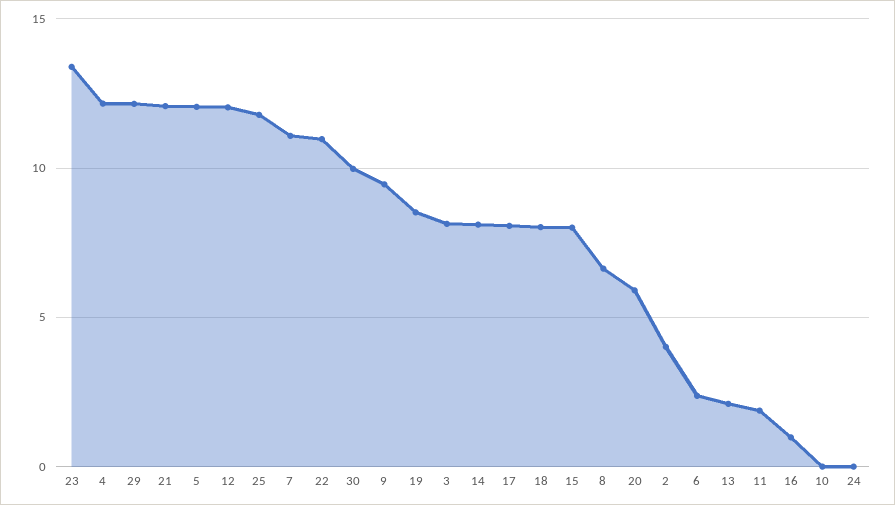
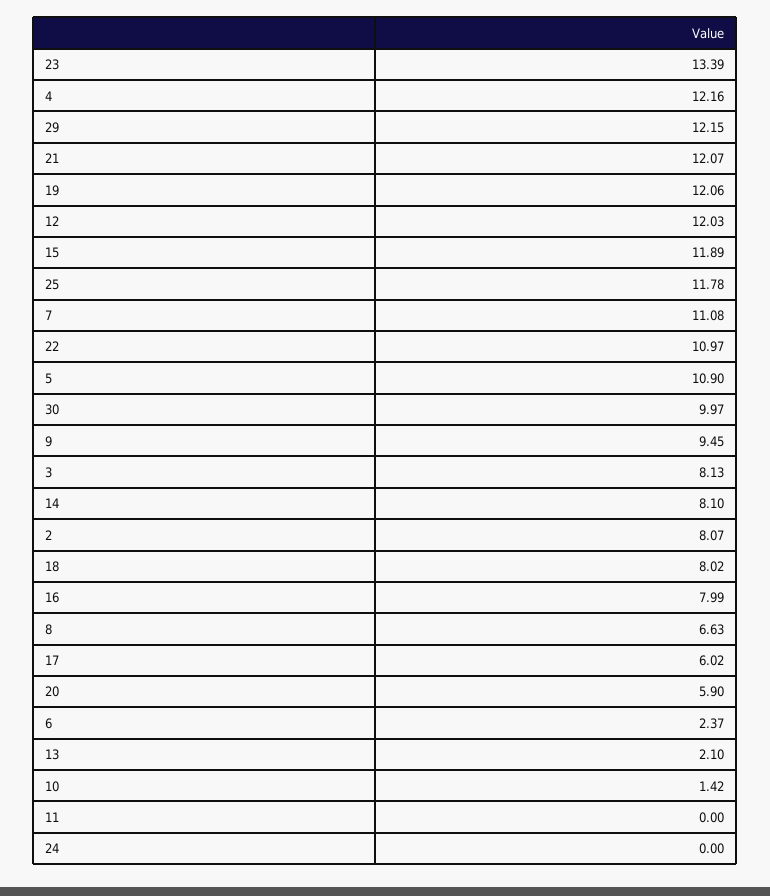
5: 12 -> 10.9
19: 8.5 -> 12.06
17: 8 -> 6.02
15: 8 -> 11.89
2: 4 -> 8.07
11: 2 -> 0
16: 1 -> 7.99
10: 0 -> 1.42

